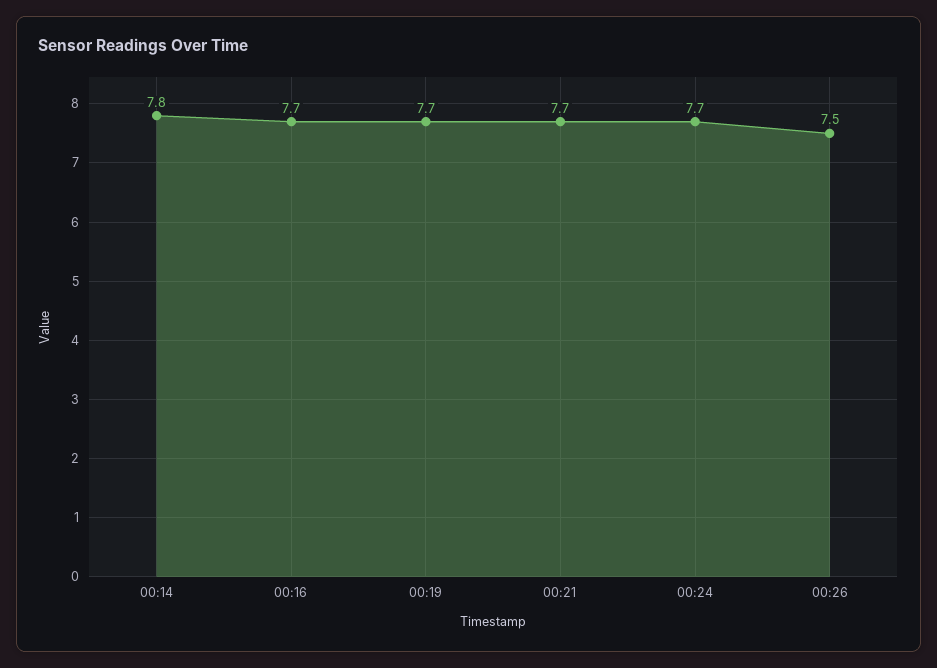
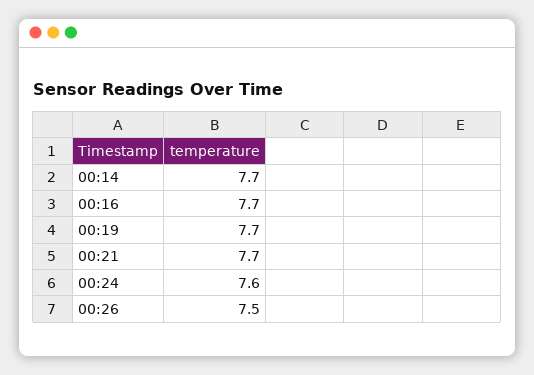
00:14: 7.8 -> 7.7
00:24: 7.7 -> 7.6

